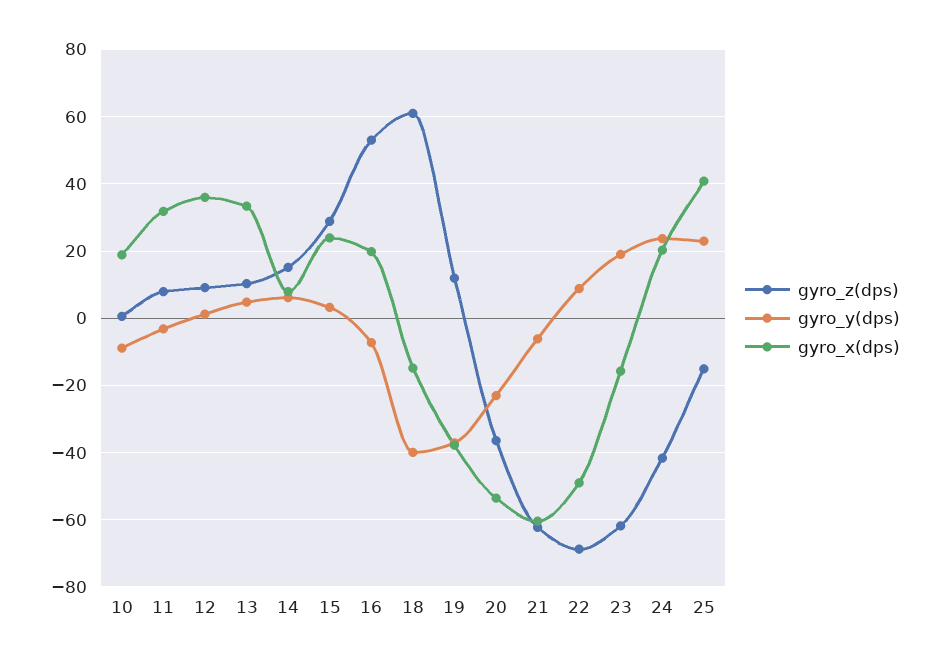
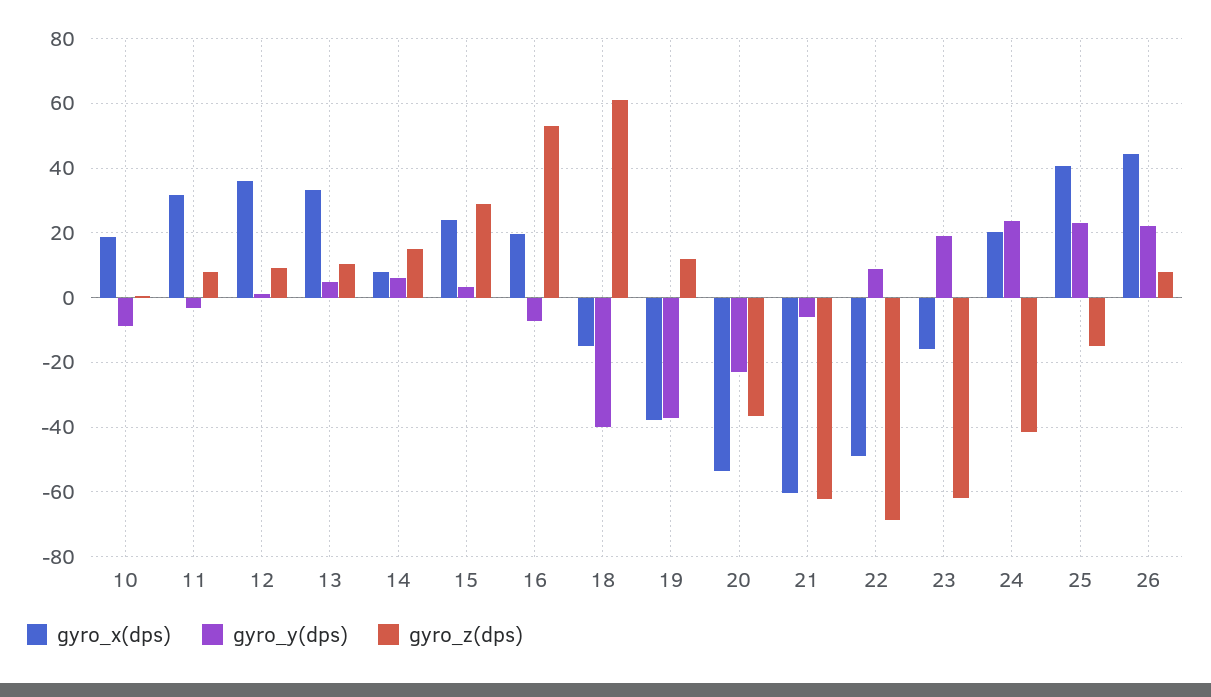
gyro_x(dps), 26: none -> 44
gyro_y(dps), 26: none -> 22
gyro_z(dps), 26: none -> 8

